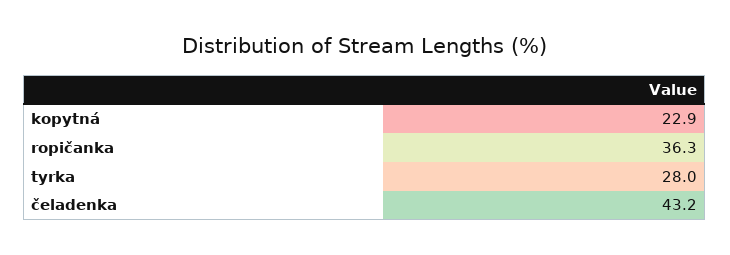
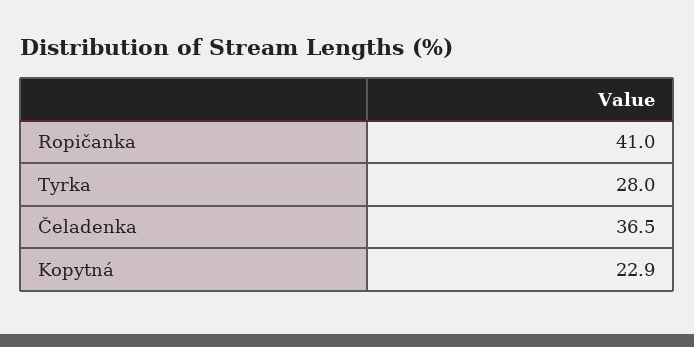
ropičanka: 36.3 -> 41
čeladenka: 43.2 -> 36.5

